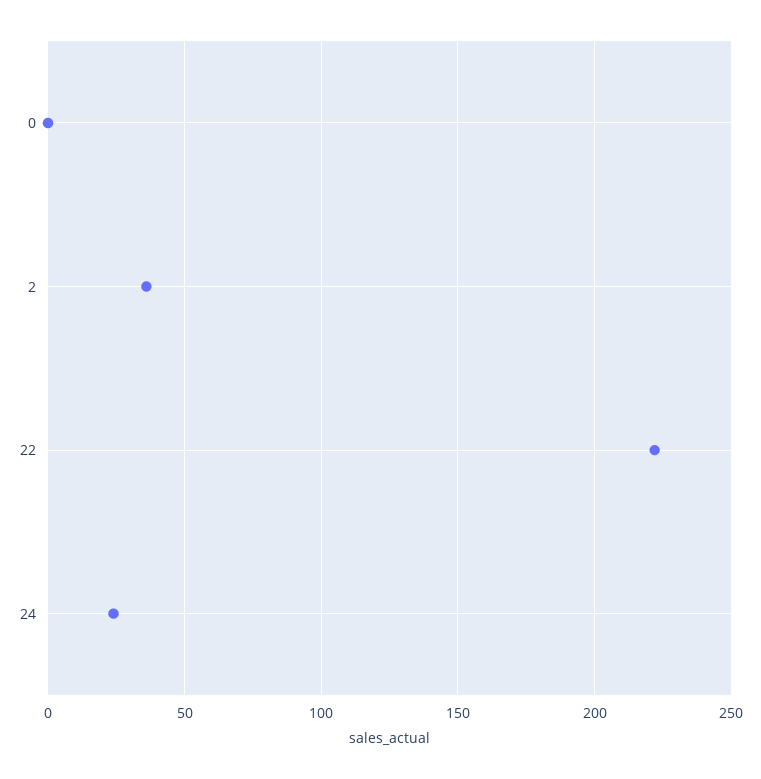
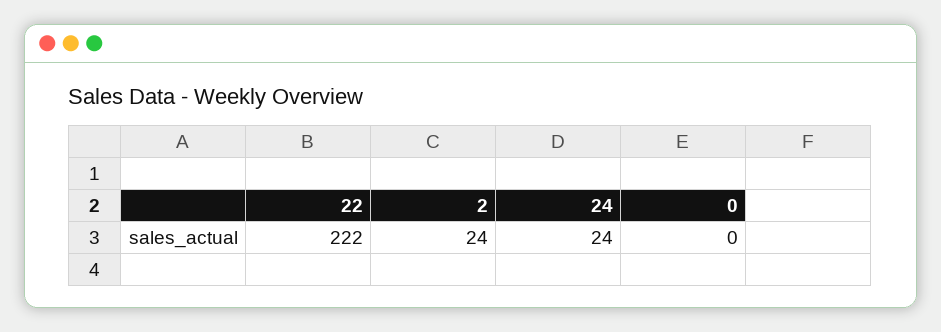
2: 35 -> 24

